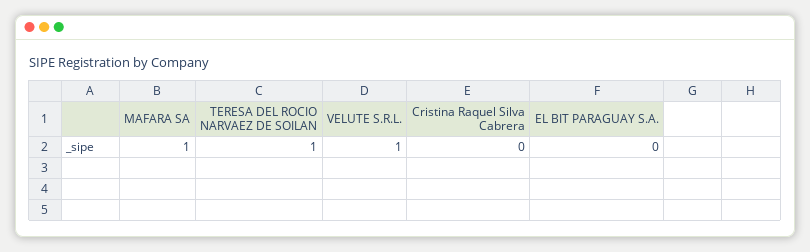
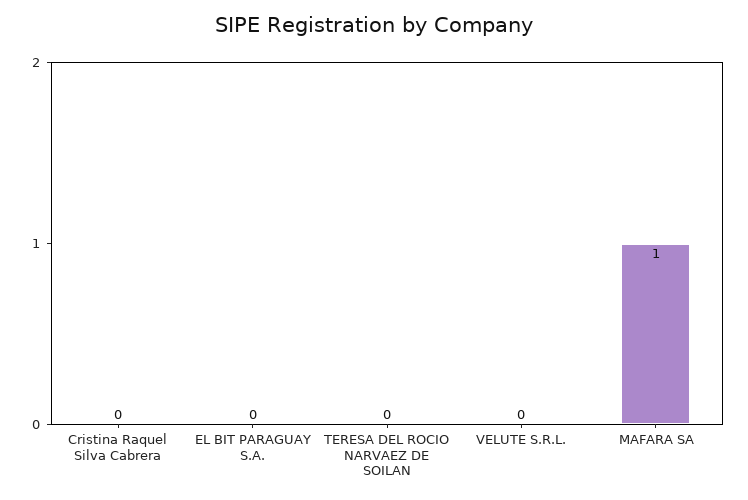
TERESA DEL ROCIO NARVAEZ DE SOILAN: 1 -> 0
VELUTE S.R.L.: 1 -> 0

